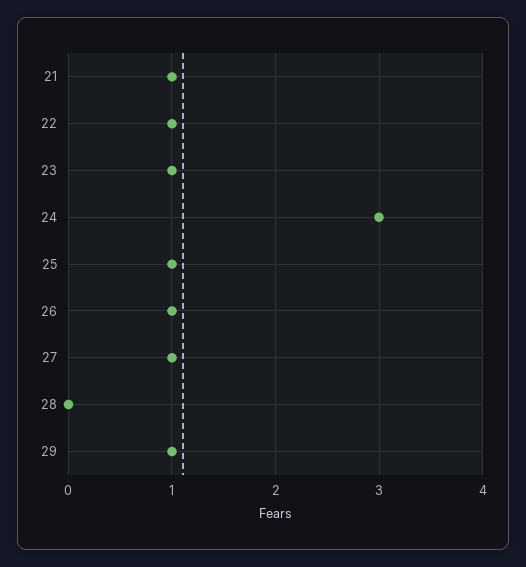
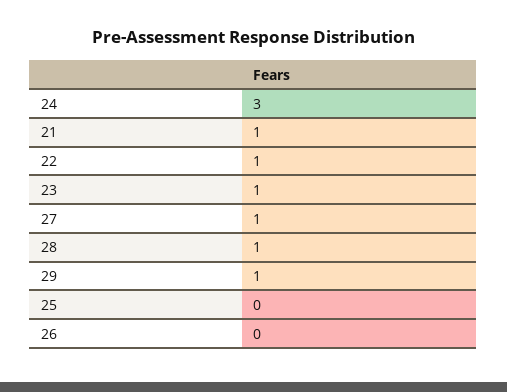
25: 1 -> 0
26: 1 -> 0
28: 0 -> 1

